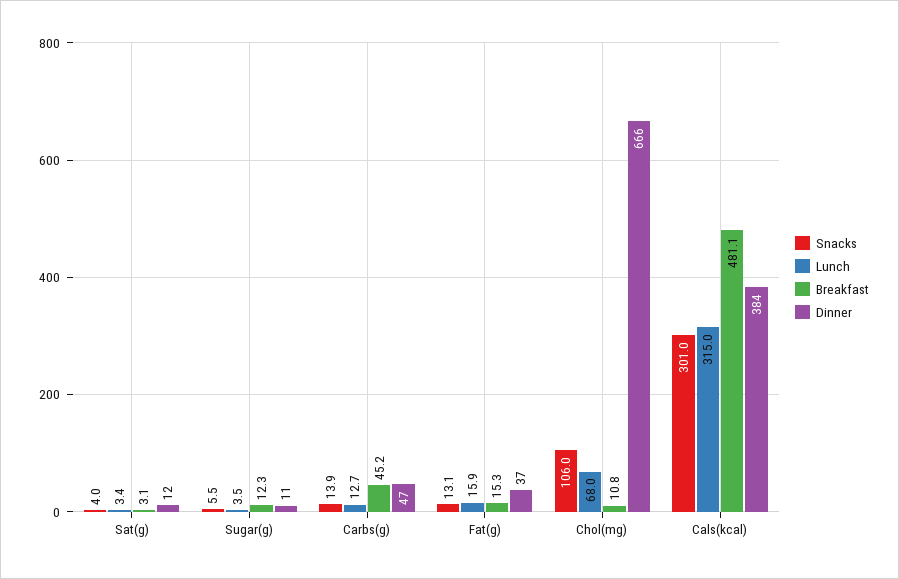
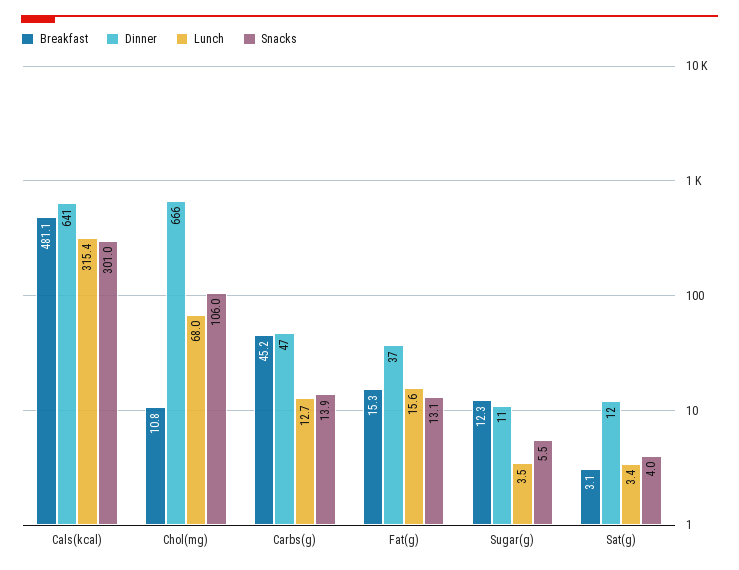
Lunch, Fat(g): 15.9 -> 15.6
Lunch, Cals(kcal): 315 -> 315.4
Dinner, Cals(kcal): 384 -> 641

